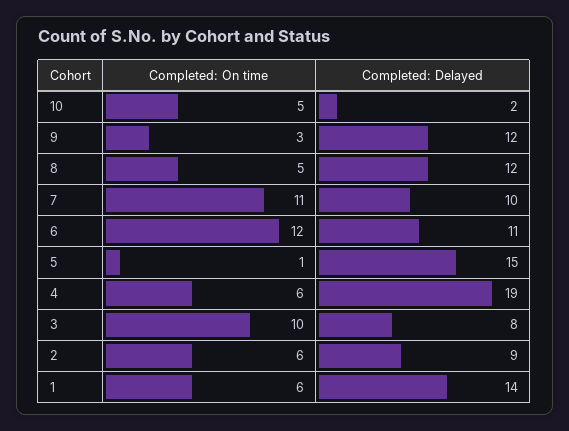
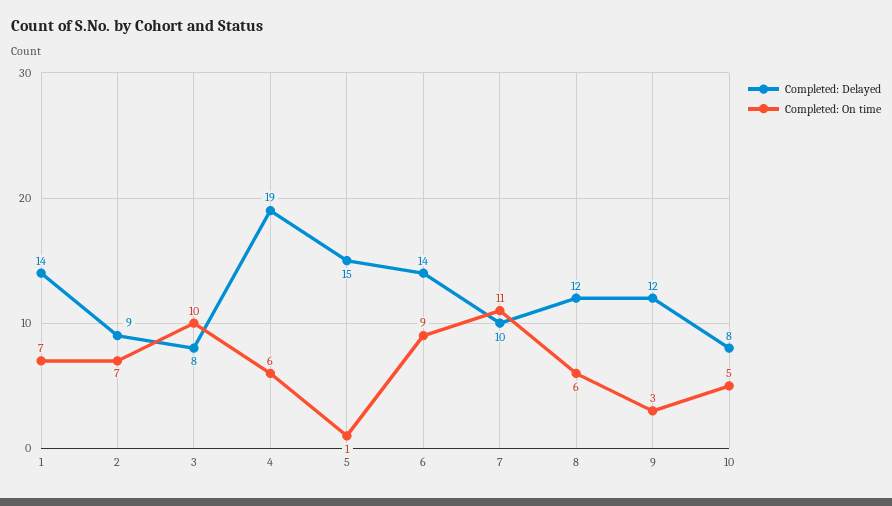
Completed: Delayed, 10: 2 -> 8
Completed: On time, 8: 5 -> 6
Completed: On time, 6: 12 -> 9
Completed: Delayed, 6: 11 -> 14
Completed: On time, 2: 6 -> 7
Completed: On time, 1: 6 -> 7

